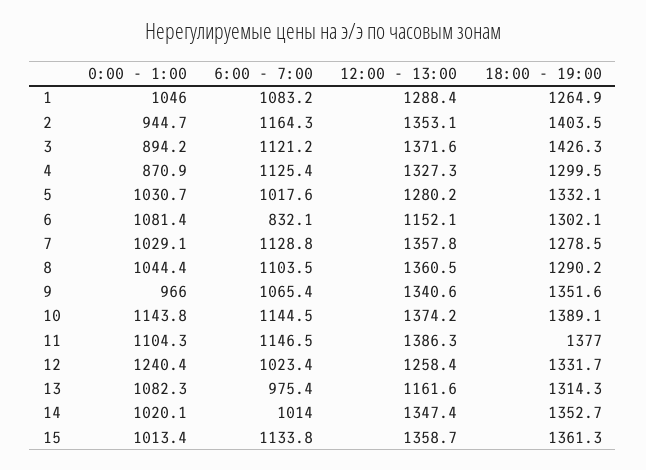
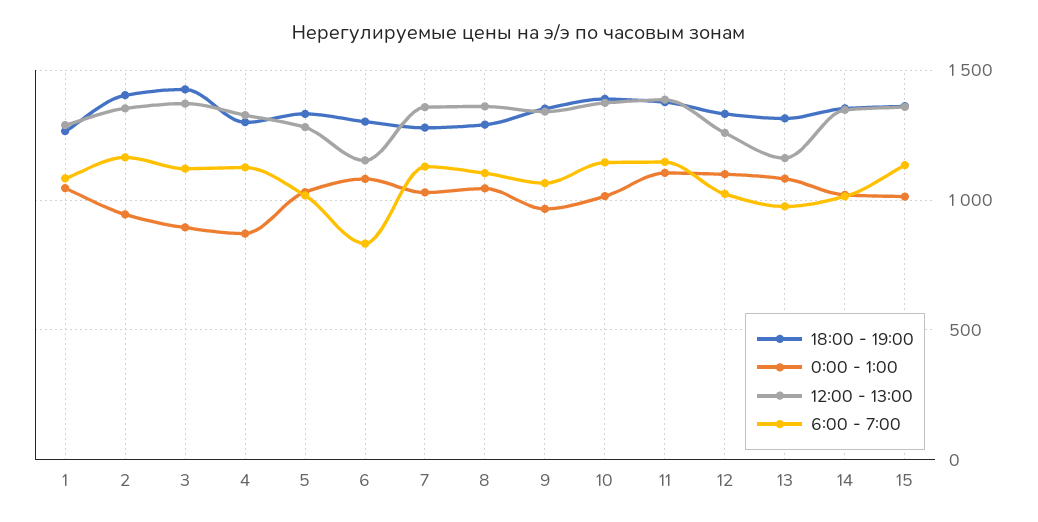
0:00 - 1:00, 10: 1143.8 -> 1000
0:00 - 1:00, 12: 1240.4 -> 1100

